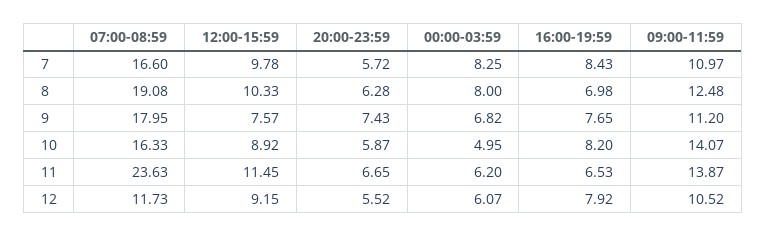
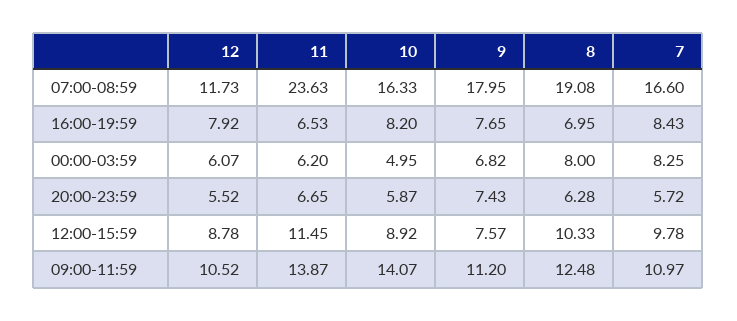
16:00-19:59, 8: 6.98 -> 6.95
12:00-15:59, 12: 9.15 -> 8.78

